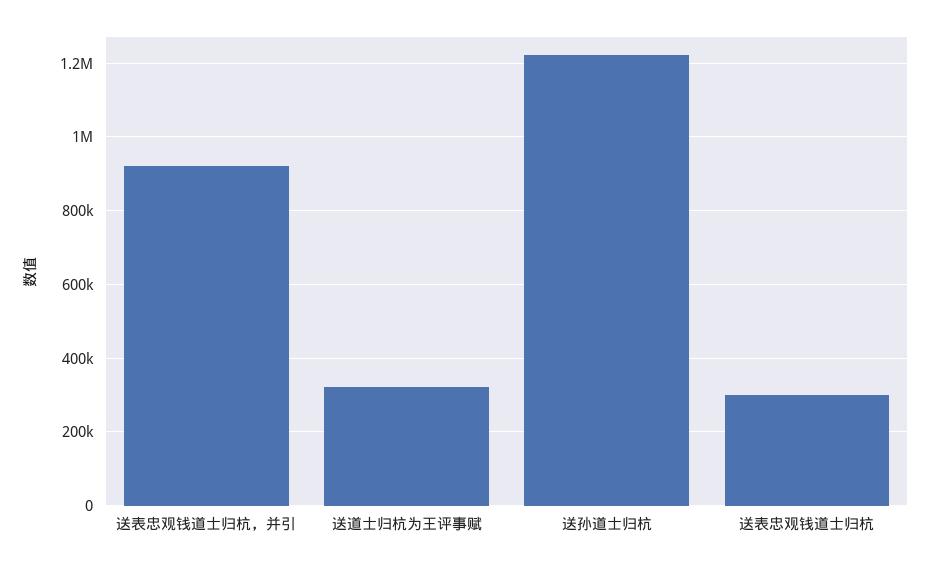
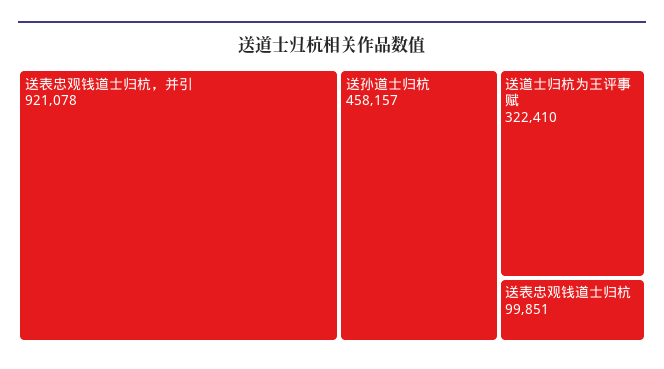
送孙道士归杭: 1220000 -> 458157
送表忠观钱道士归杭: 300000 -> 99851

